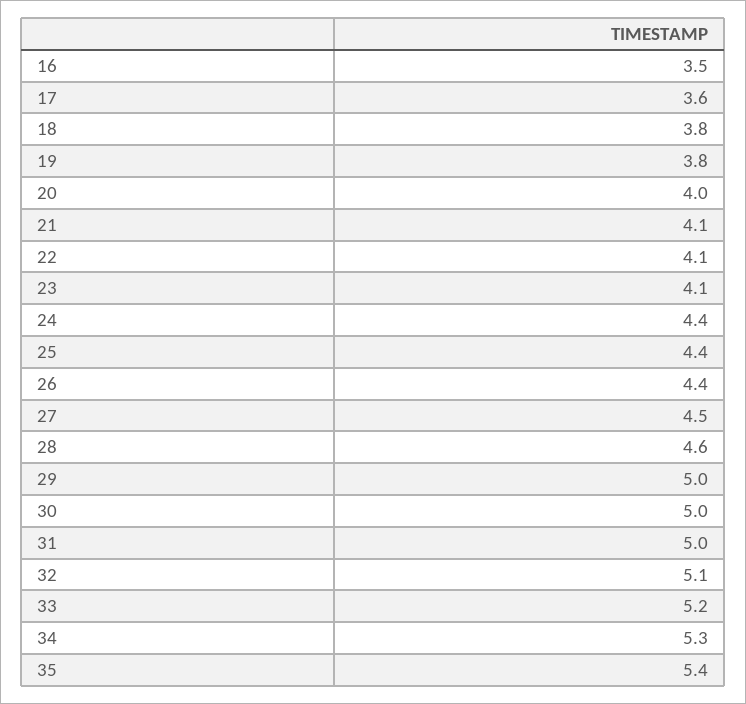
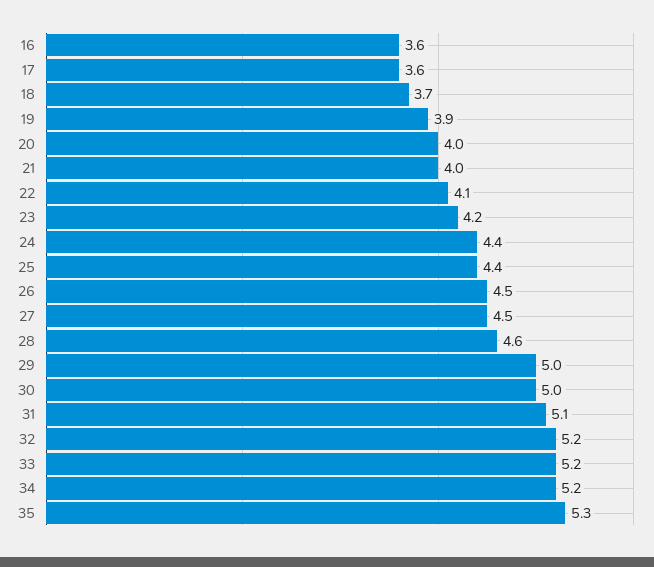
16: 3.5 -> 3.6
18: 3.8 -> 3.7
19: 3.8 -> 3.9
21: 4.1 -> 4
23: 4.1 -> 4.2
26: 4.4 -> 4.5
31: 5 -> 5.1
32: 5.1 -> 5.2
34: 5.3 -> 5.2
35: 5.4 -> 5.3

